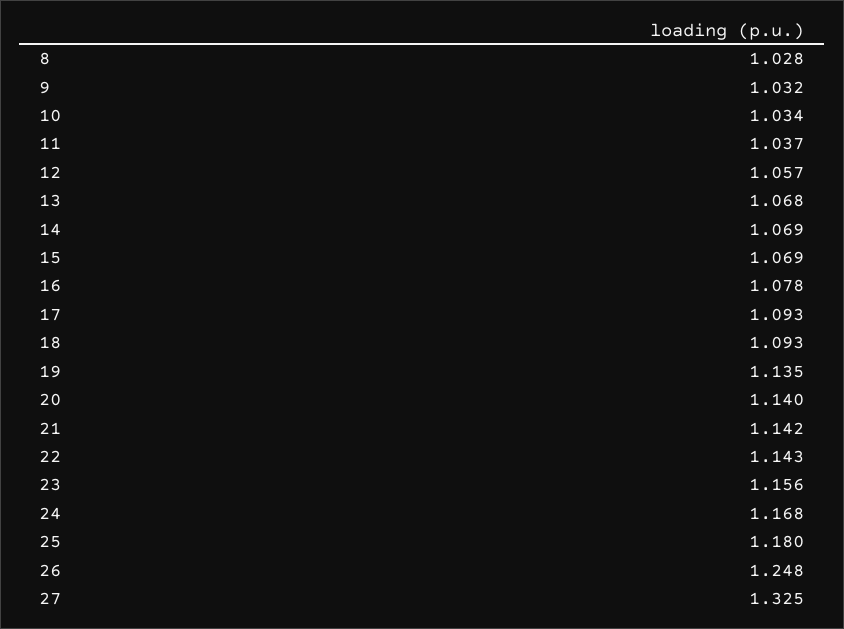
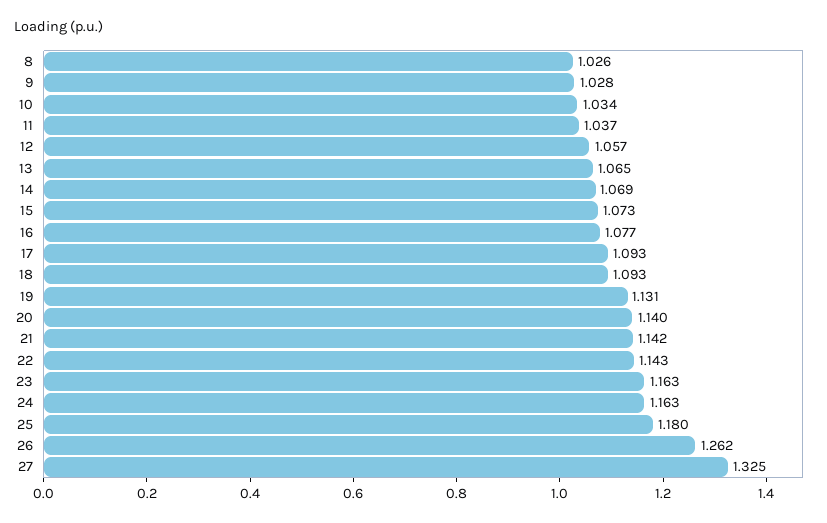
8: 1.028 -> 1.026
9: 1.032 -> 1.028
13: 1.068 -> 1.065
15: 1.069 -> 1.073
16: 1.078 -> 1.077
19: 1.135 -> 1.131
23: 1.156 -> 1.163
24: 1.168 -> 1.163
26: 1.248 -> 1.262

